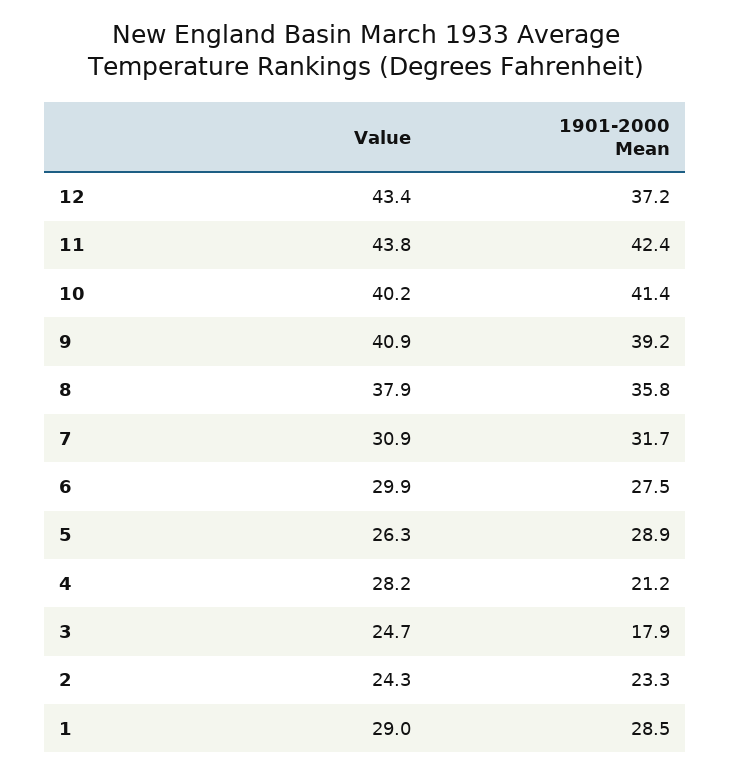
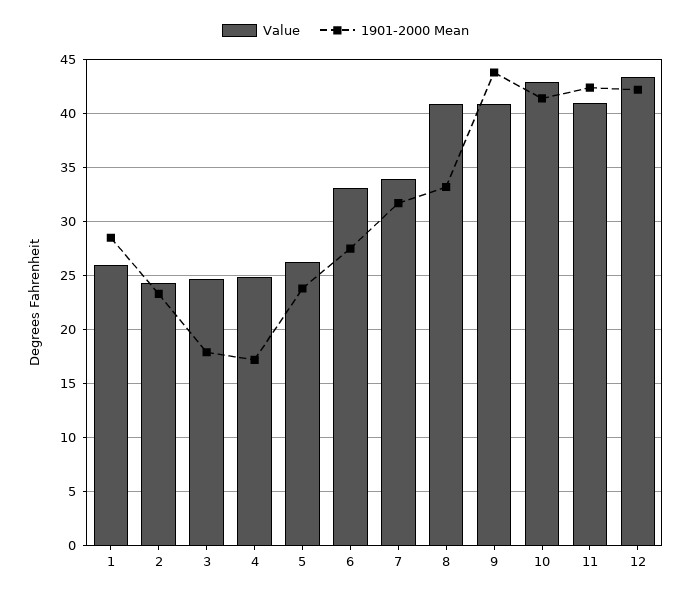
1901-2000 Mean, 12: 37.2 -> 42
Value, 11: 43.8 -> 41
Value, 10: 40.2 -> 43
1901-2000 Mean, 9: 39.2 -> 44
Value, 8: 37.9 -> 41
1901-2000 Mean, 8: 35.8 -> 33
Value, 7: 30.9 -> 34
Value, 6: 29.9 -> 33
1901-2000 Mean, 5: 28.9 -> 24
Value, 4: 28.2 -> 25
1901-2000 Mean, 4: 21.2 -> 17
Value, 1: 29 -> 26

